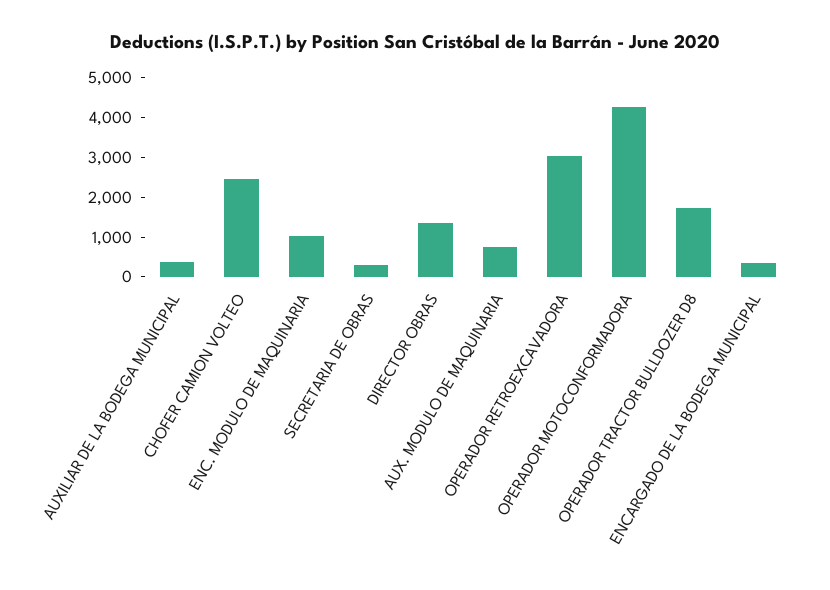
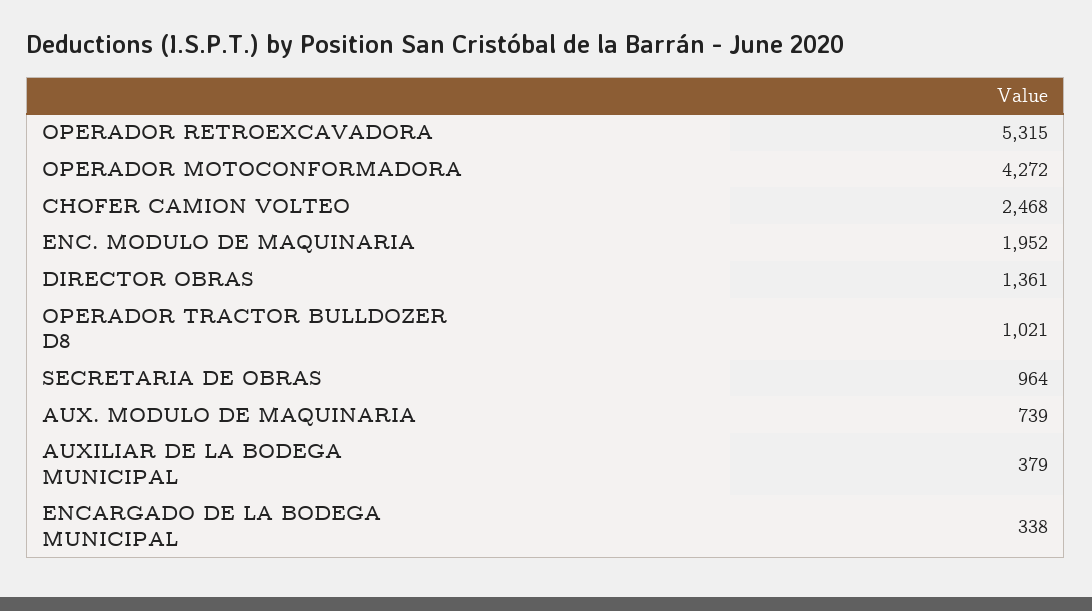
ENC. MODULO DE MAQUINARIA: 1000 -> 1952
SECRETARIA DE OBRAS: 250 -> 964
OPERADOR RETROEXCAVADORA: 3000 -> 5315
OPERADOR TRACTOR BULLDOZER D8: 1750 -> 1021

